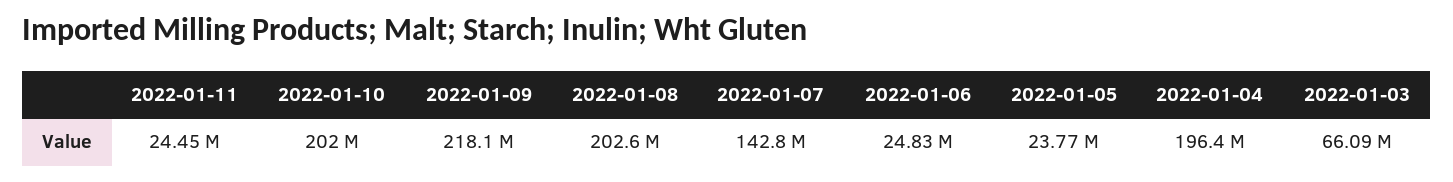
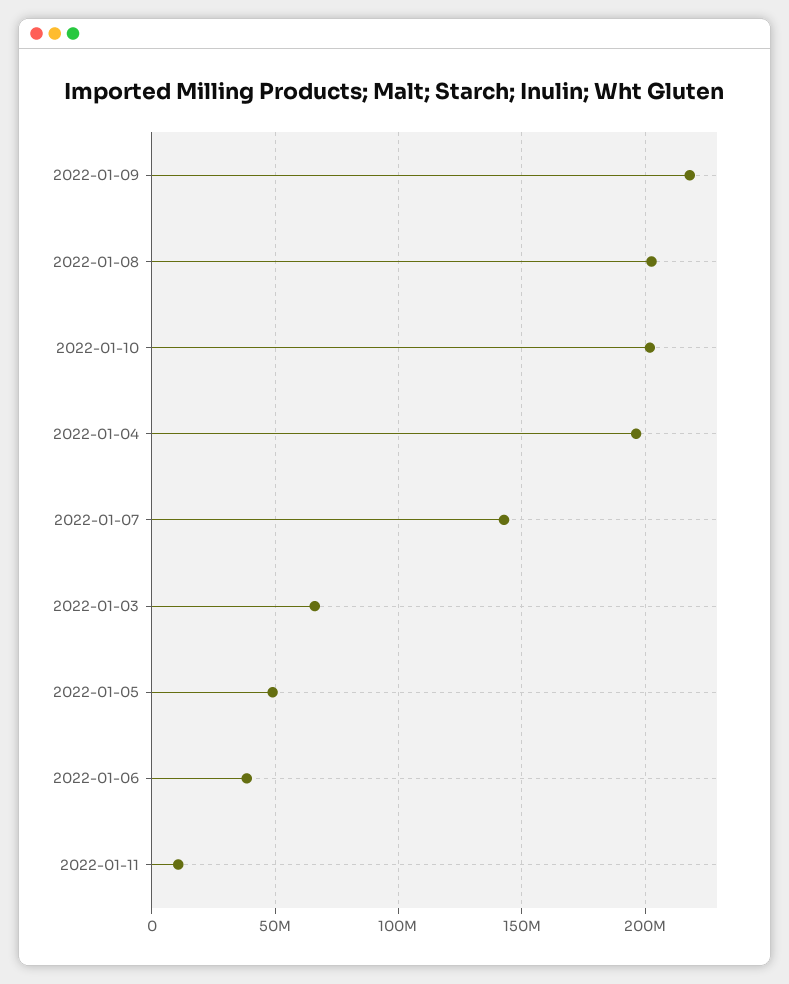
2022-01-11: 24450000 -> 10000000
2022-01-06: 24830000 -> 40000000
2022-01-05: 23770000 -> 50000000

